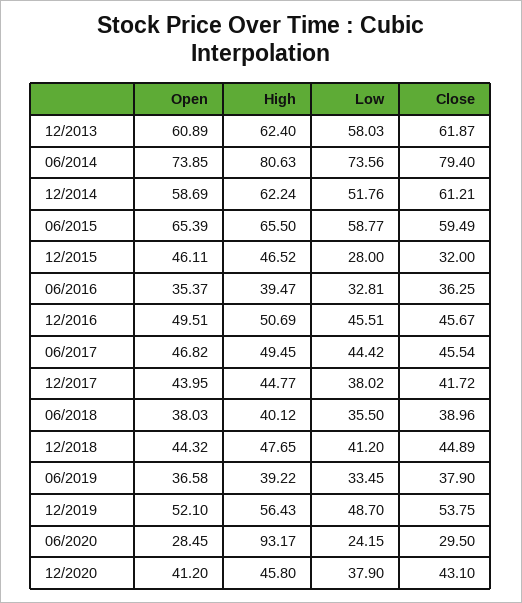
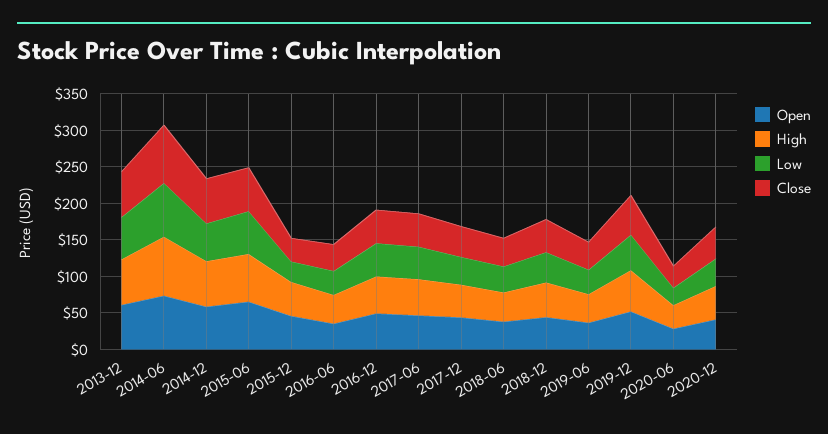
High, 06/2020: 93.17 -> 25

